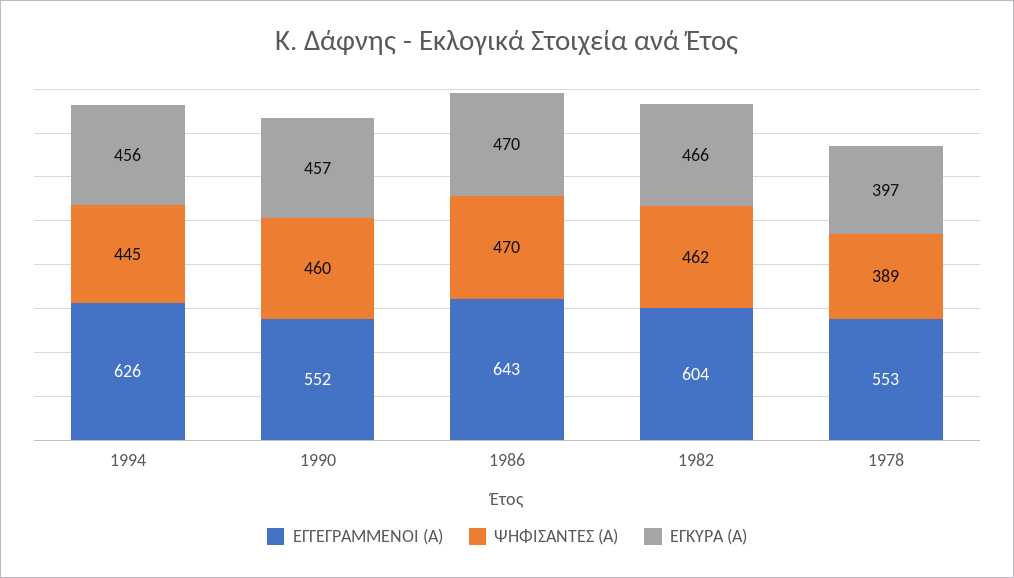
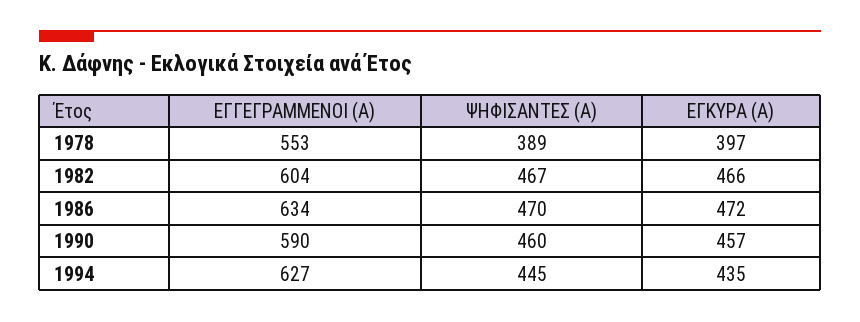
ΕΓΓΕΓΡΑΜΜΕΝΟΙ (Α), 1994: 626 -> 627
ΕΓΚΥΡΑ (Α), 1994: 456 -> 435
ΕΓΓΕΓΡΑΜΜΕΝΟΙ (Α), 1990: 552 -> 590
ΕΓΓΕΓΡΑΜΜΕΝΟΙ (Α), 1986: 643 -> 634
ΕΓΚΥΡΑ (Α), 1986: 470 -> 472
ΨΗΦΙΣΑΝΤΕΣ (Α), 1982: 462 -> 467

